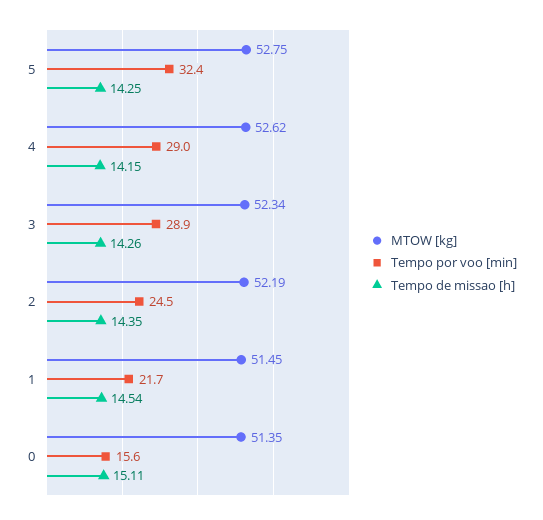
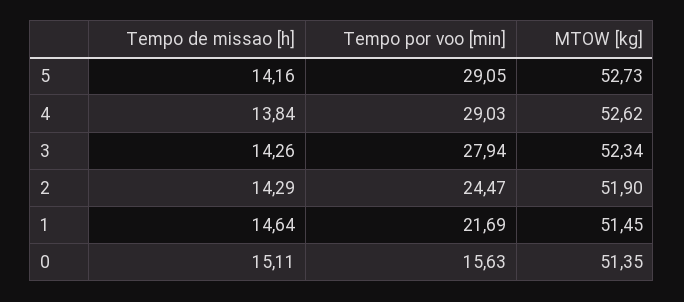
MTOW [kg], 5: 52.75 -> 52.73
Tempo por voo [min], 5: 32.4 -> 29.05
Tempo de missao [h], 5: 14.25 -> 14.16
Tempo de missao [h], 4: 14.15 -> 13.84
Tempo por voo [min], 3: 28.9 -> 27.94
MTOW [kg], 2: 52.19 -> 51.9
Tempo de missao [h], 2: 14.35 -> 14.29
Tempo de missao [h], 1: 14.54 -> 14.64

